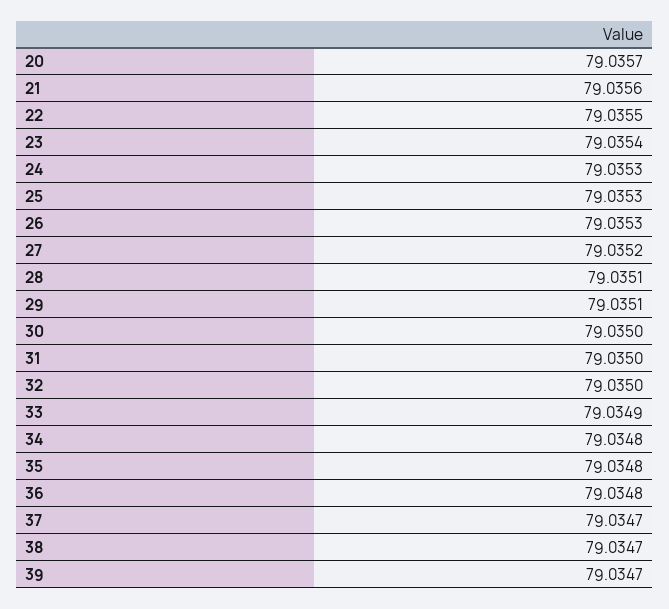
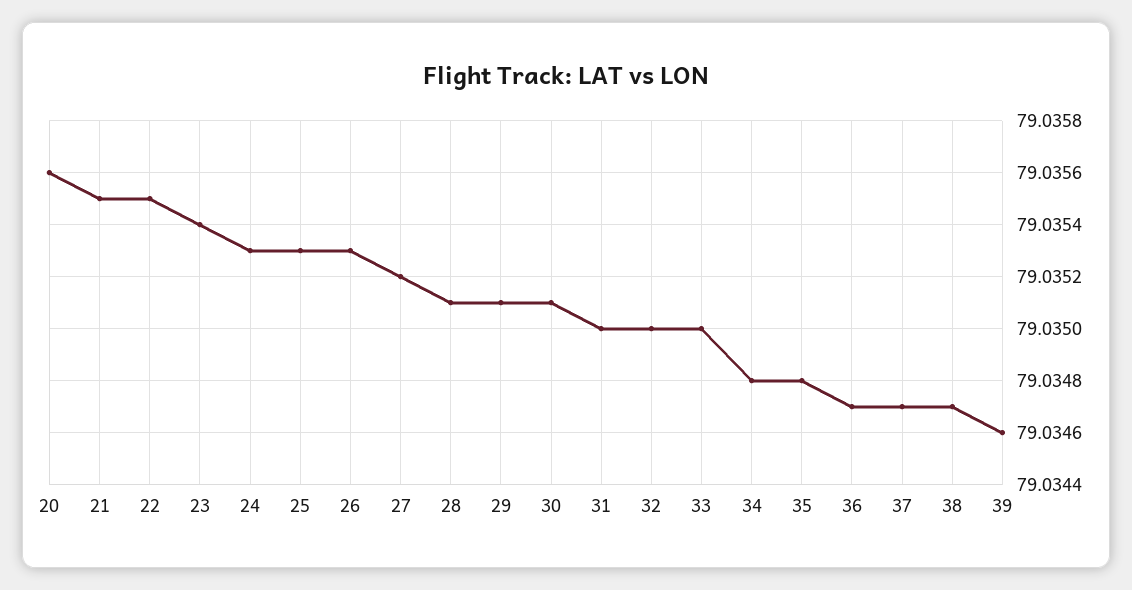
20: 79.0357 -> 79.0356
21: 79.0356 -> 79.0355
30: 79.035 -> 79.0351
33: 79.0349 -> 79.035
36: 79.0348 -> 79.0347
39: 79.0347 -> 79.0346

